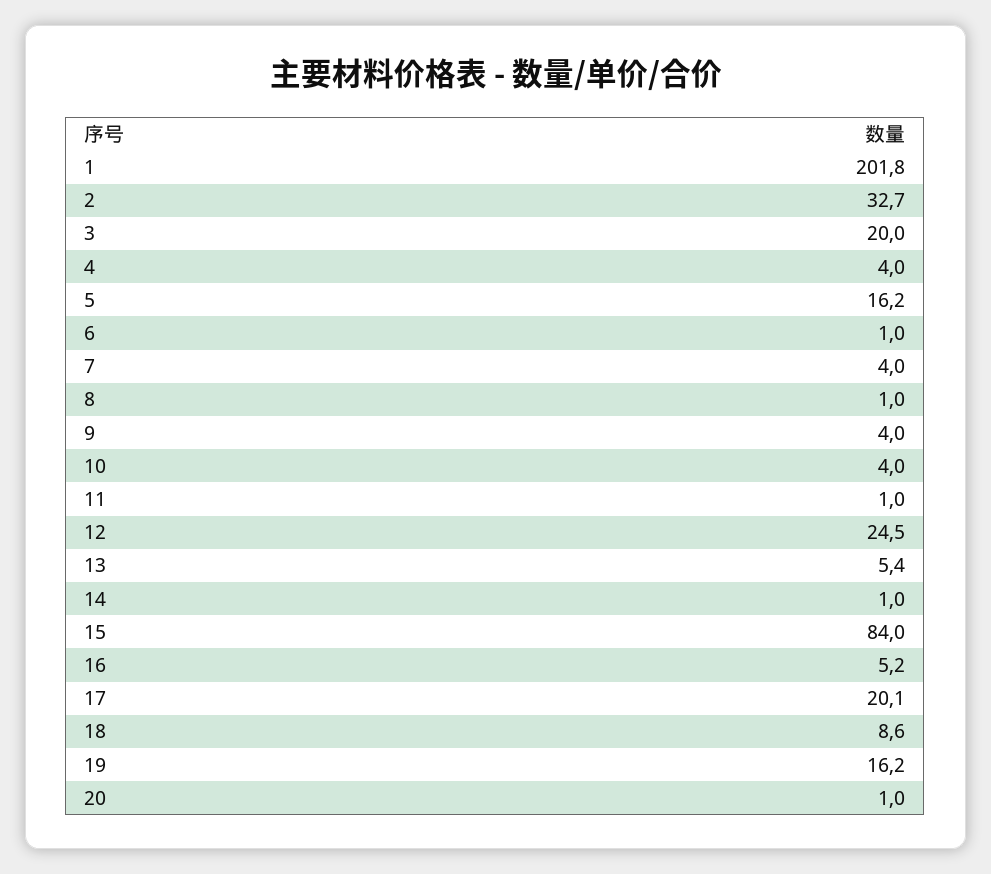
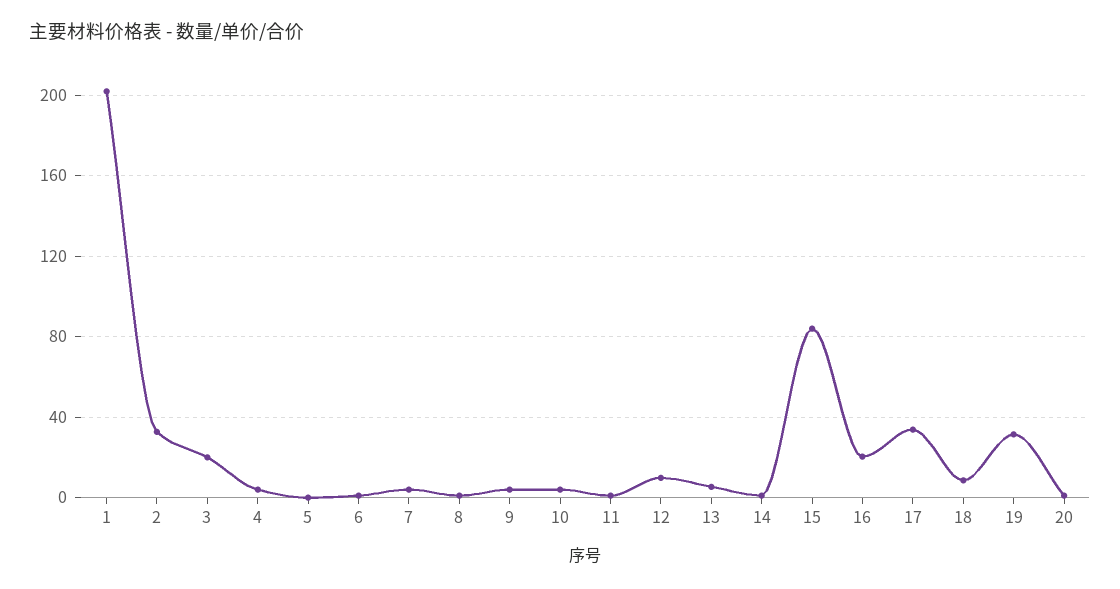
5: 16.2 -> 0
12: 24.5 -> 10
16: 5.2 -> 20
17: 20.1 -> 35
19: 16.2 -> 30

